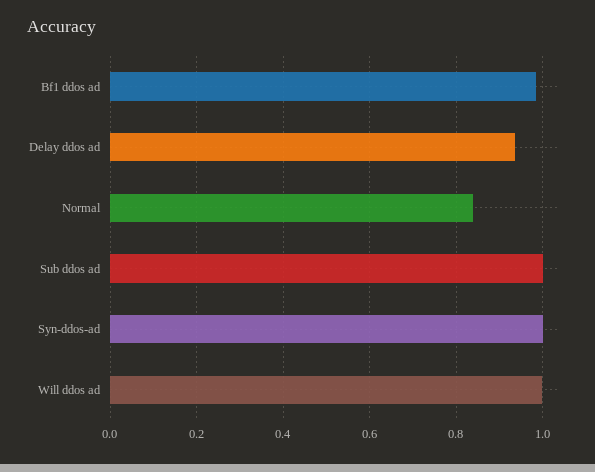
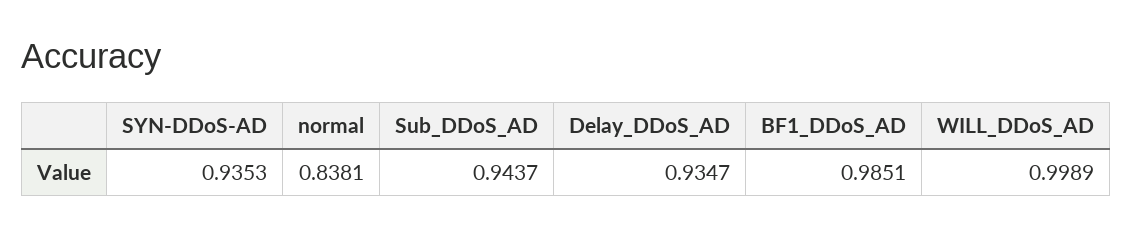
Sub ddos ad: 1 -> 0.9437
Syn-ddos-ad: 1 -> 0.9353

